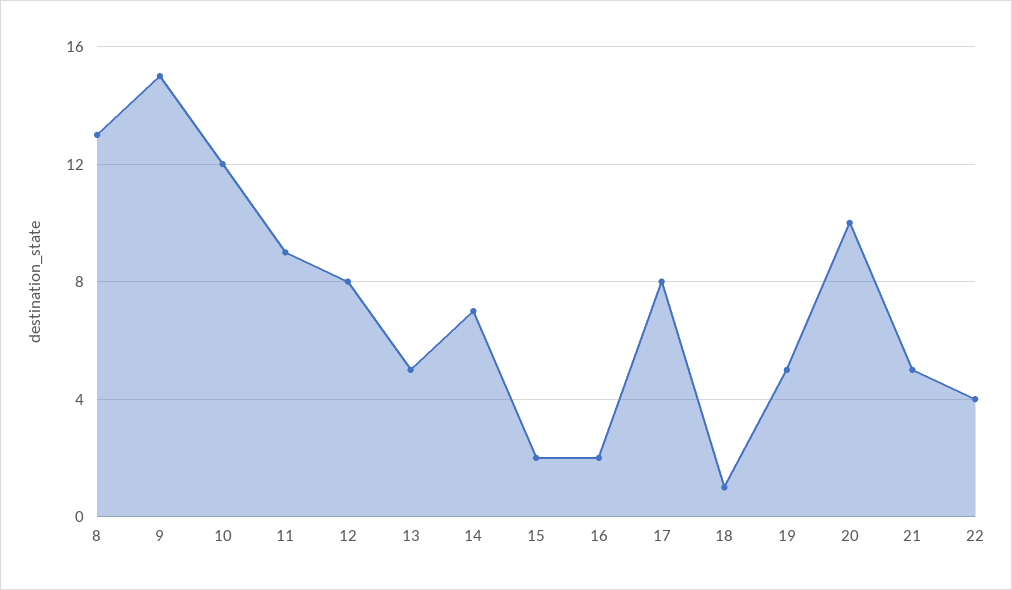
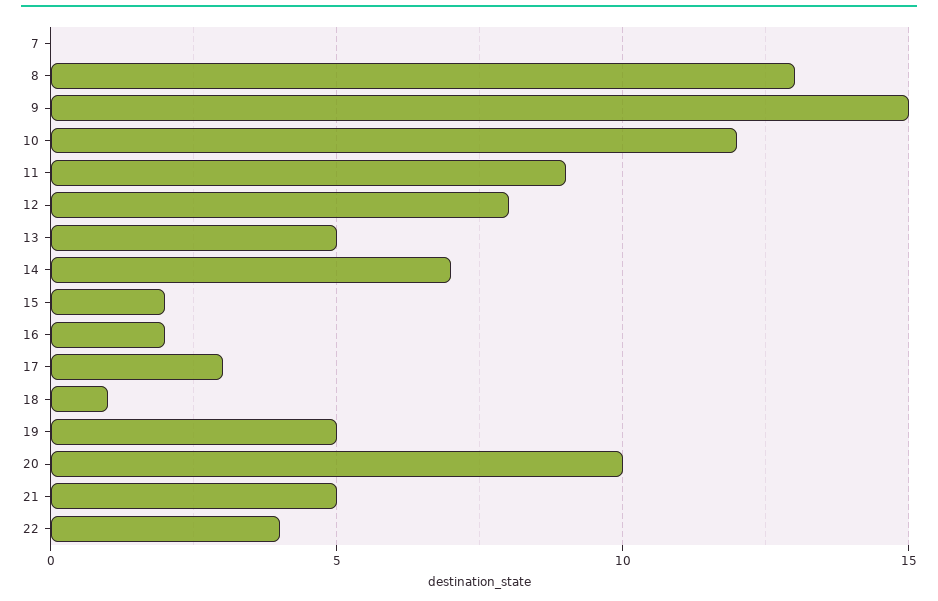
17: 8 -> 3
7: none -> 0

